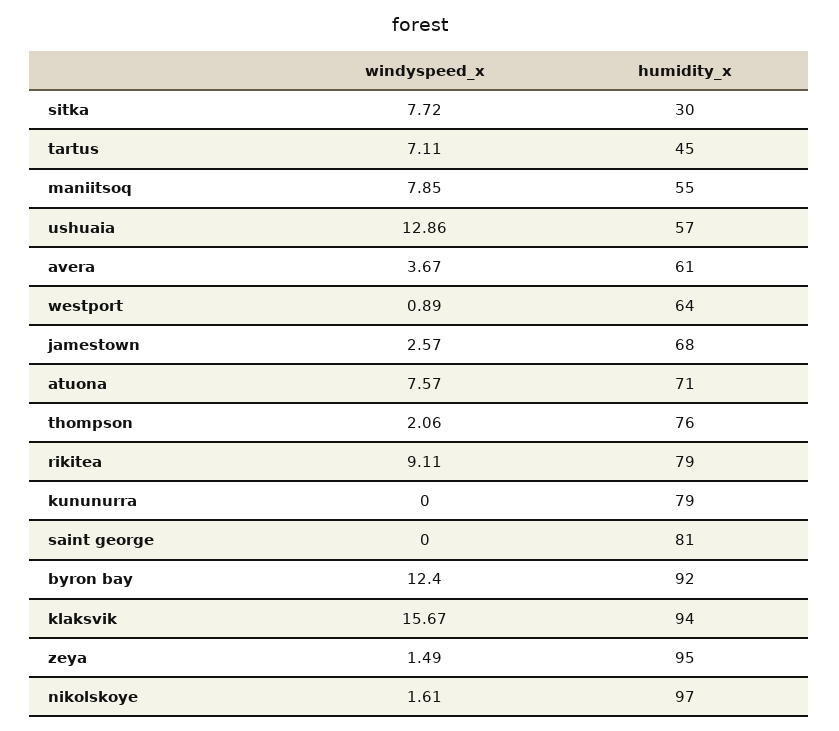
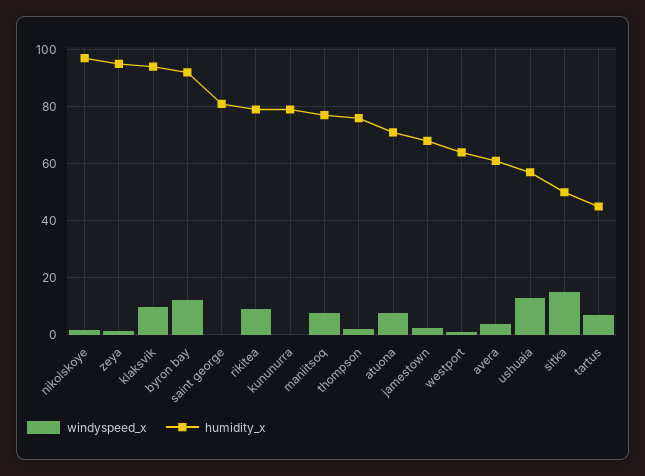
windyspeed_x, sitka: 7.72 -> 15
humidity_x, sitka: 30 -> 50
humidity_x, maniitsoq: 55 -> 77.5
windyspeed_x, klaksvik: 15.67 -> 10

